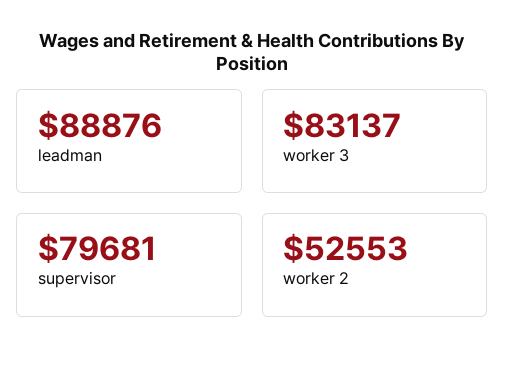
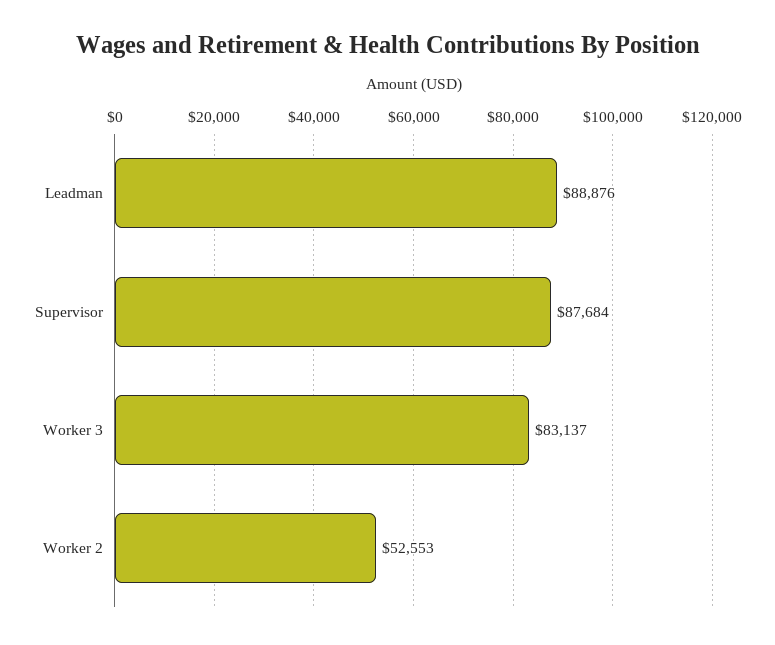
supervisor: 79681 -> 87684

